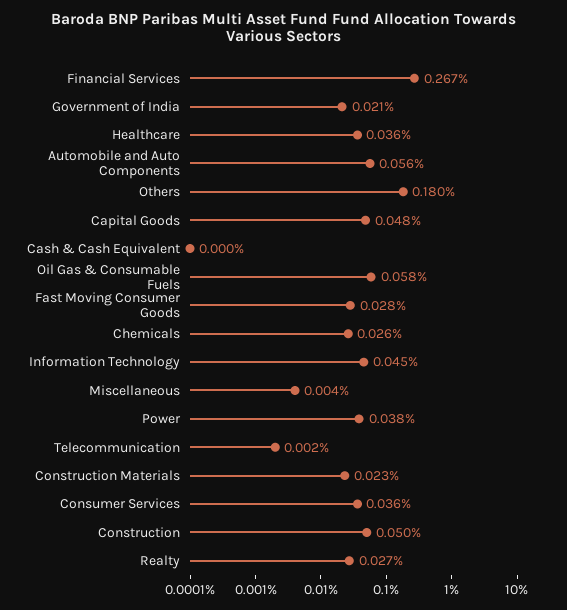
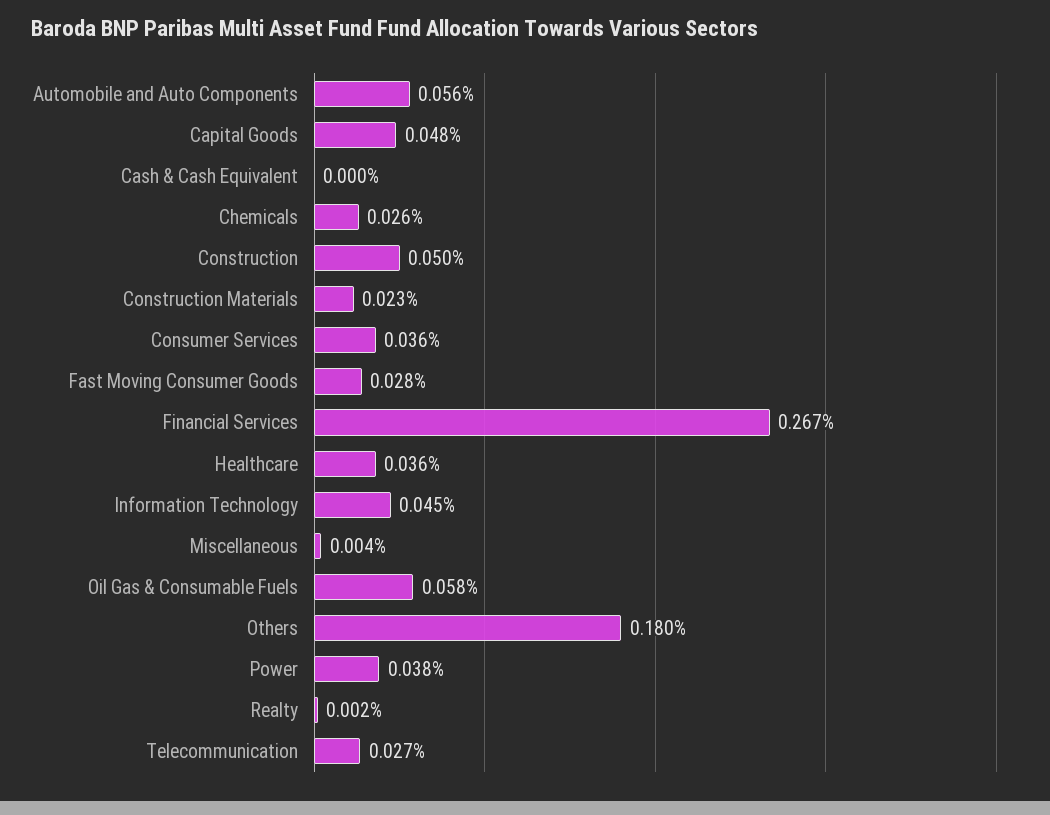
Government of India: 0.021 -> none
Telecommunication: 0.002 -> 0.027
Realty: 0.027 -> 0.002

